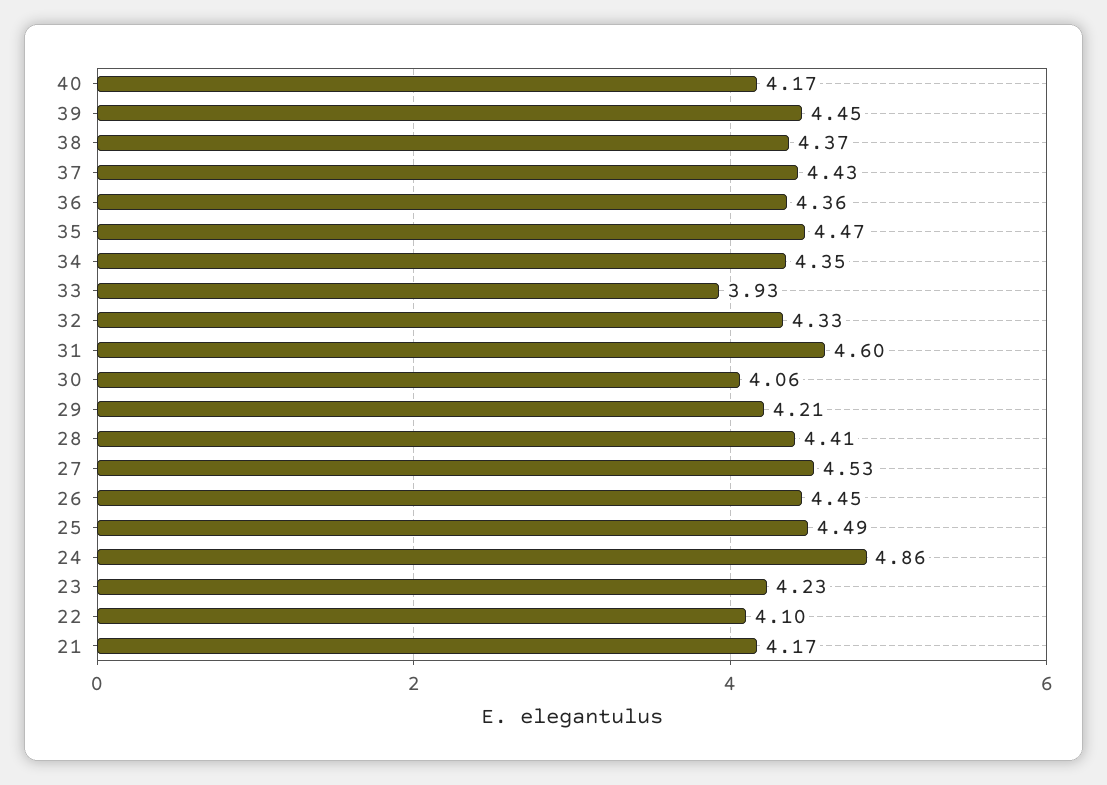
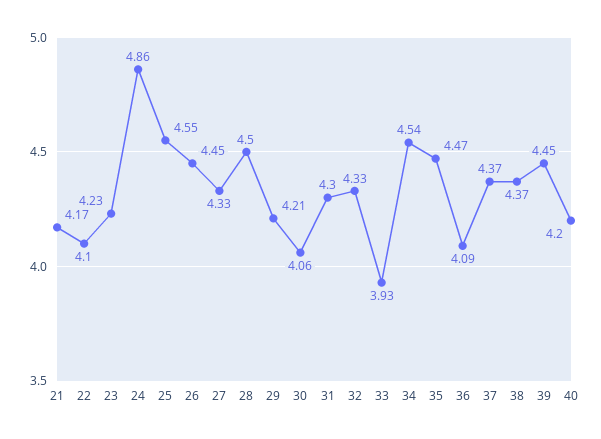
40: 4.17 -> 4.2
37: 4.43 -> 4.37
36: 4.36 -> 4.09
34: 4.35 -> 4.54
31: 4.6 -> 4.3
28: 4.41 -> 4.5
27: 4.53 -> 4.33
25: 4.49 -> 4.55

